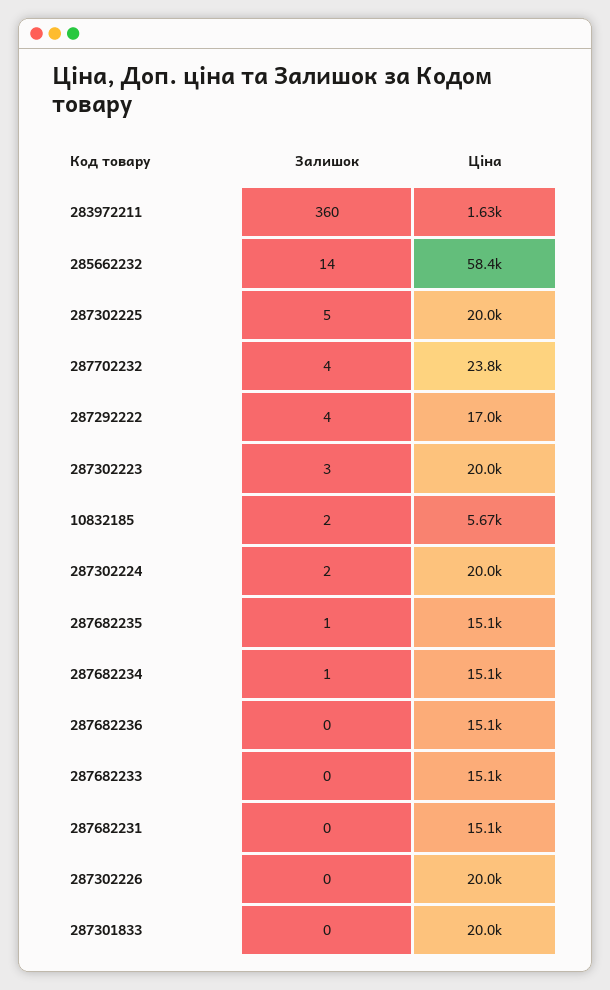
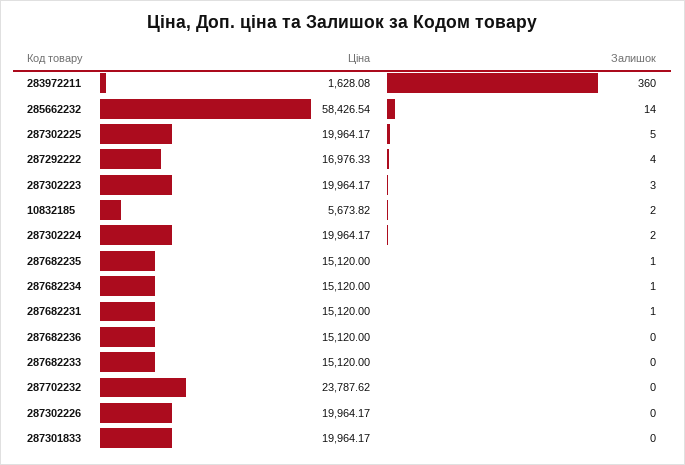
Залишок, 287702232: 4 -> 0
Залишок, 287682231: 0 -> 1

